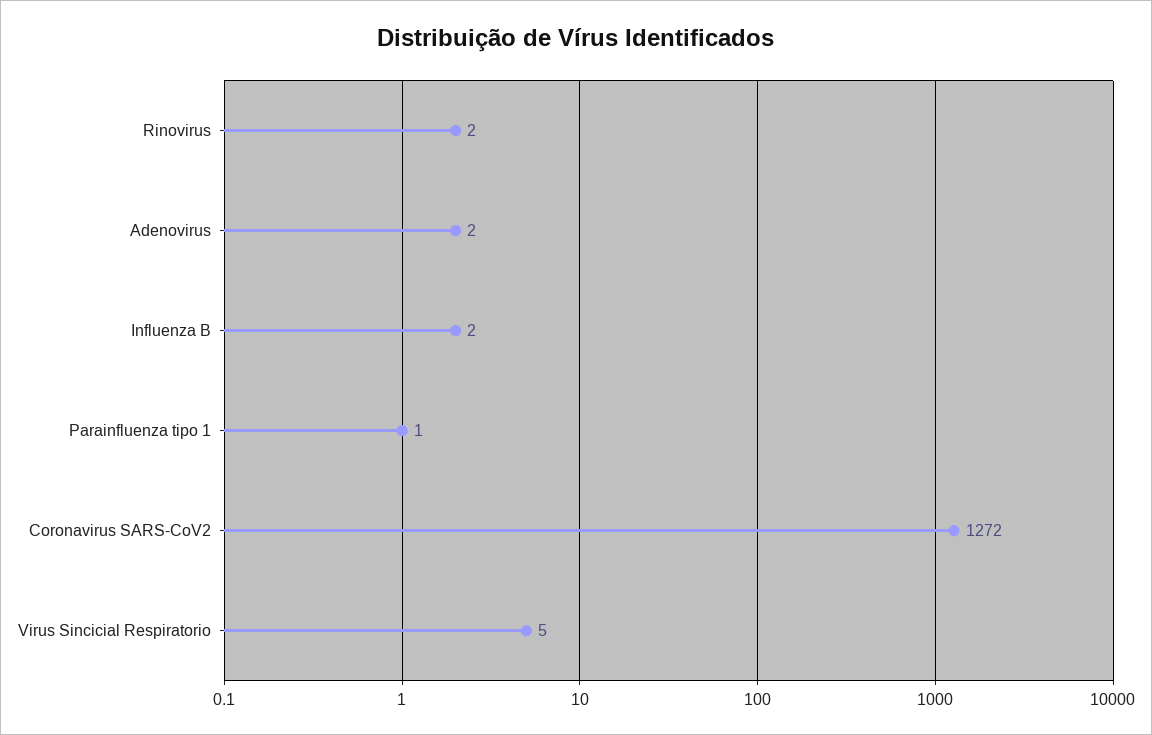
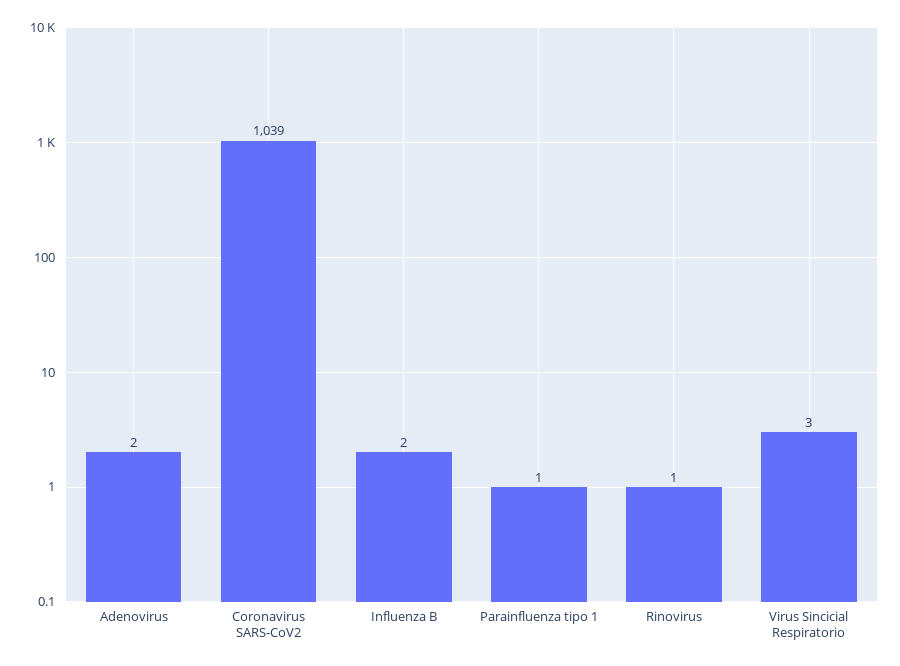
Rinovirus: 2 -> 1
Coronavirus SARS-CoV2: 1272 -> 1039
Virus Sincicial Respiratorio: 5 -> 3

